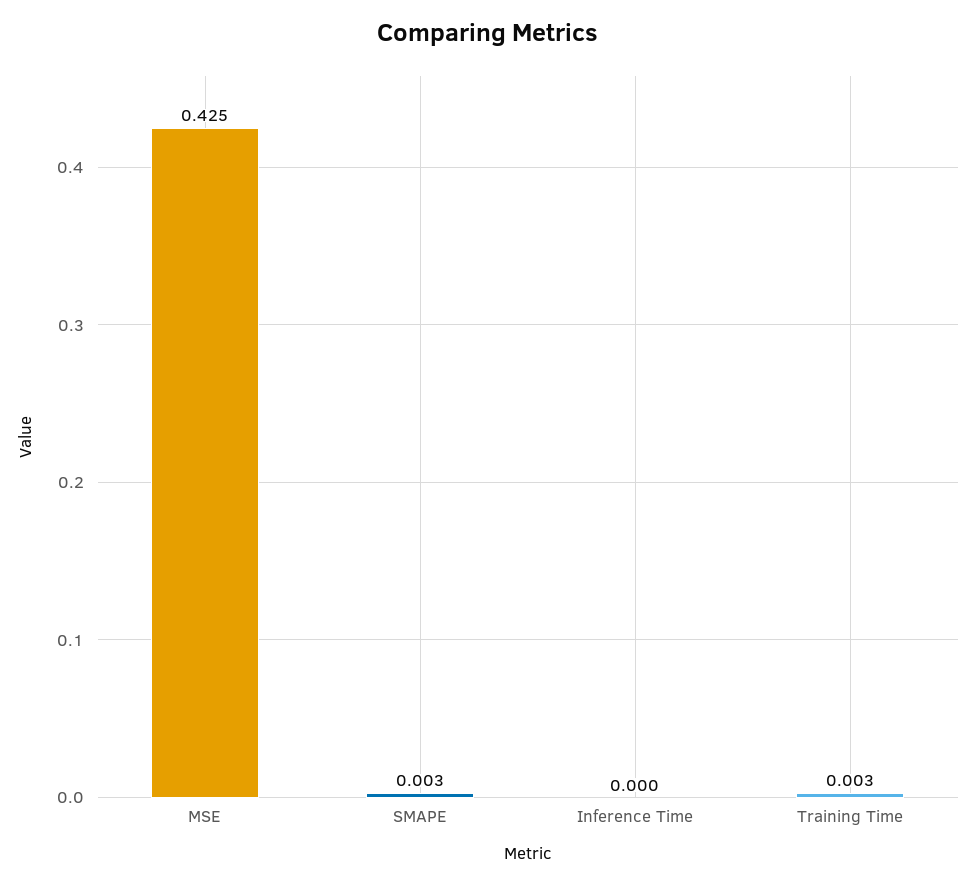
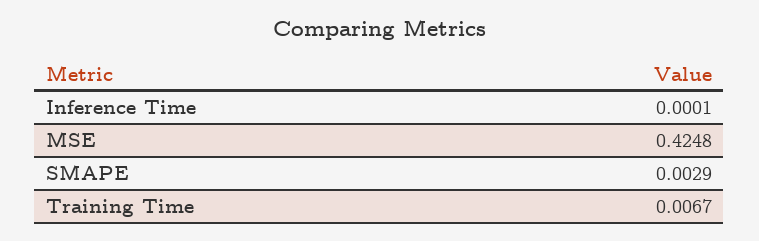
Training Time: 0.003 -> 0.0067

